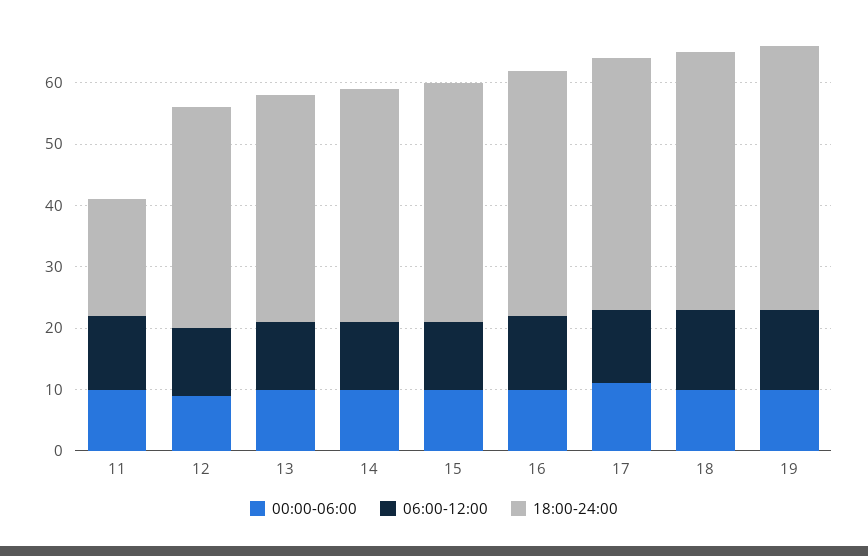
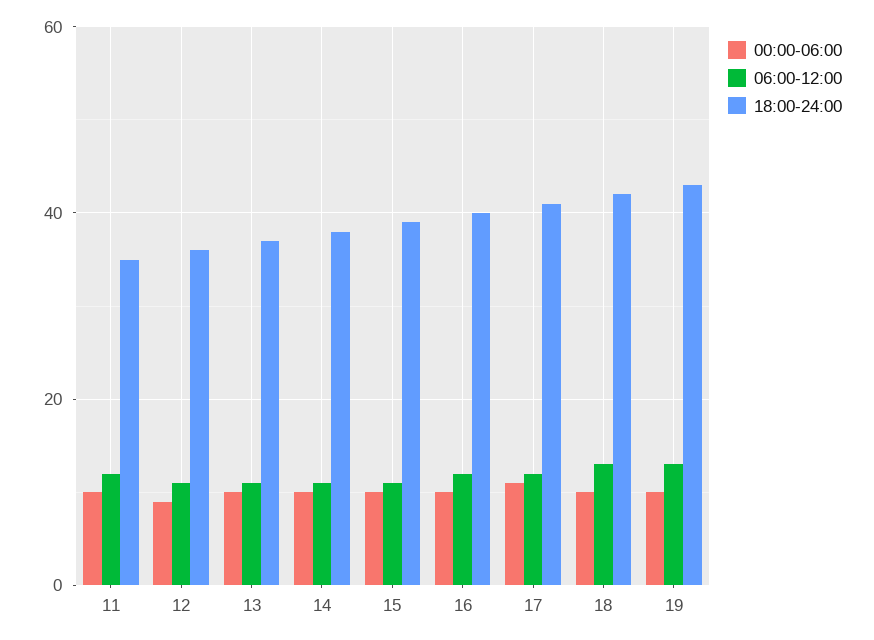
18:00-24:00, 11: 20 -> 35

